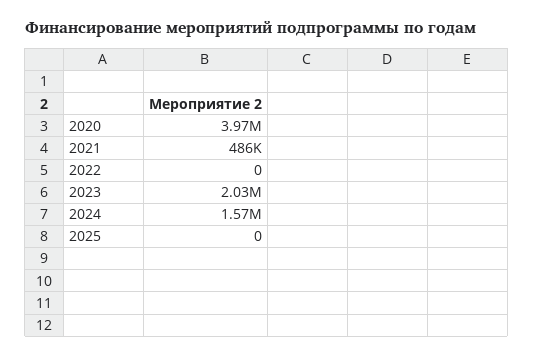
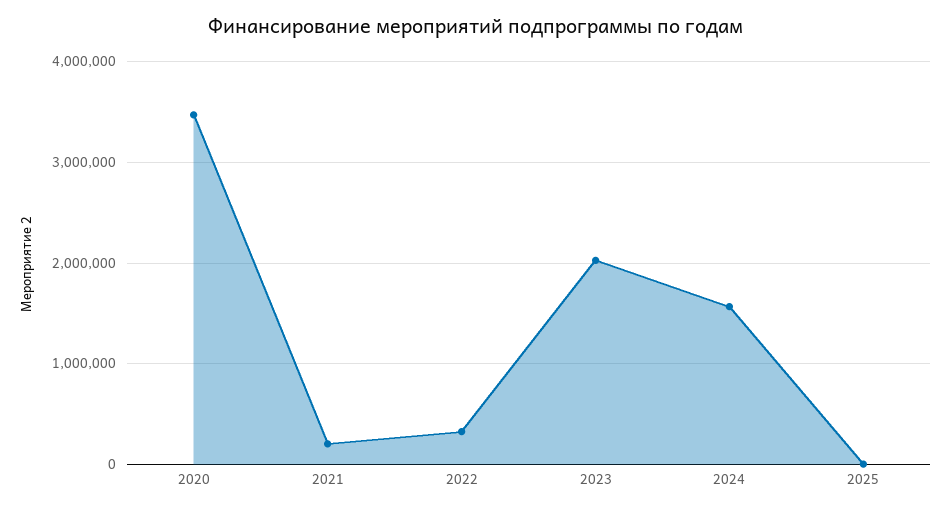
2020: 3970000 -> 3500000
2021: 486000 -> 200000
2022: 0 -> 300000

